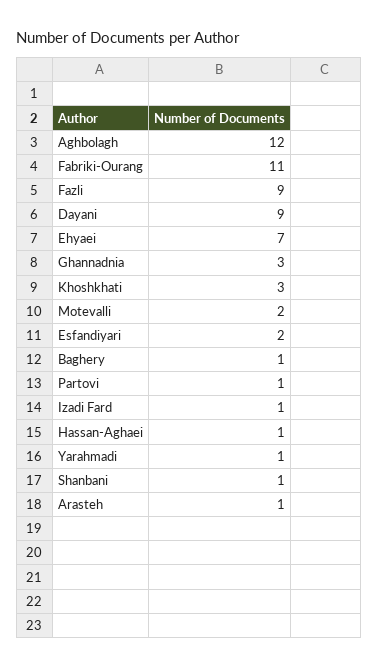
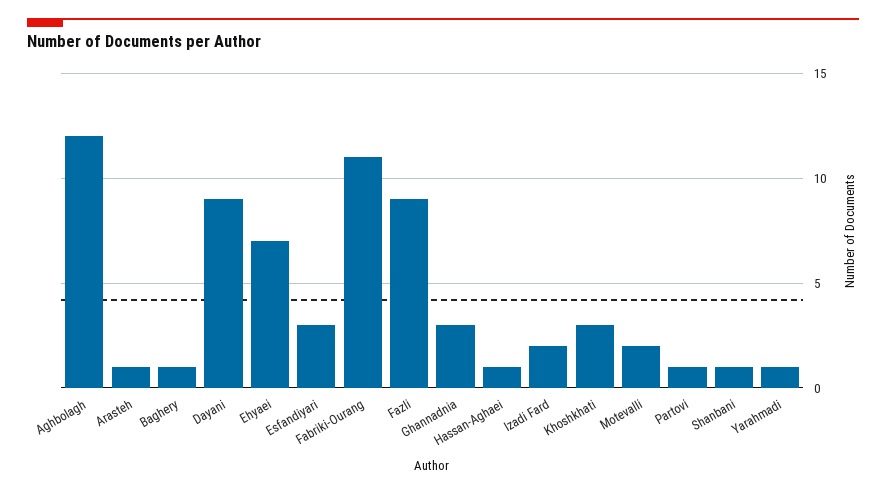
Esfandiyari: 2 -> 3
Izadi Fard: 1 -> 2

